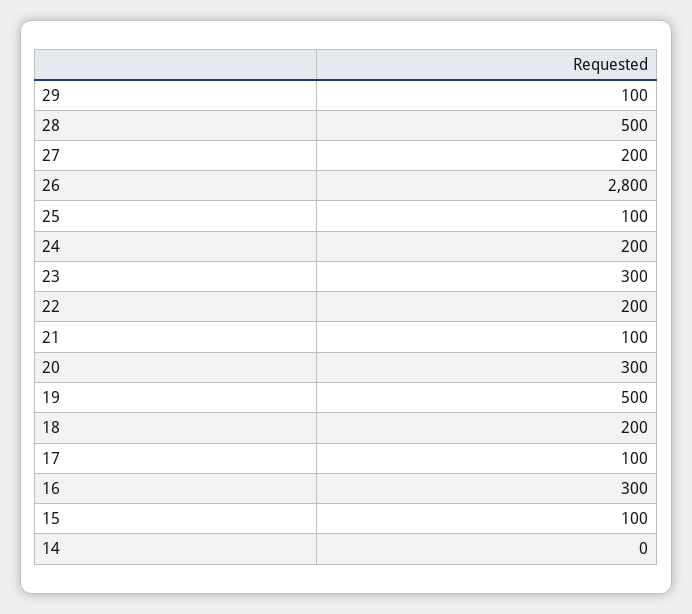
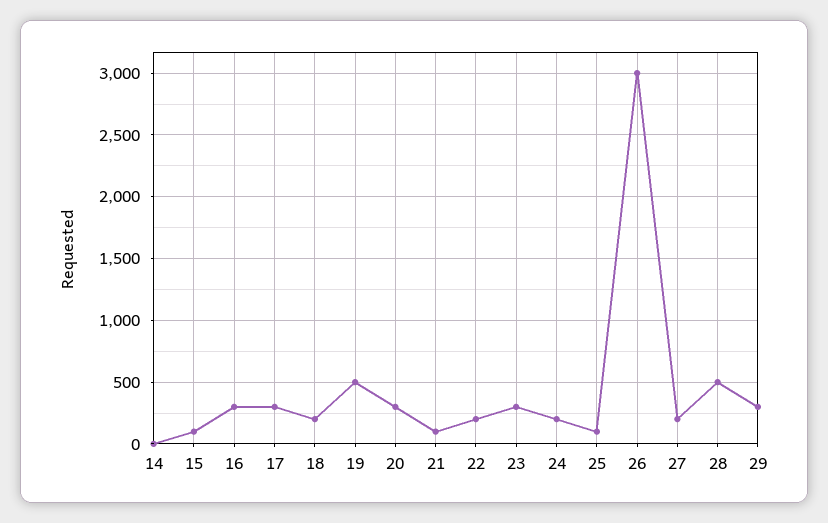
29: 100 -> 300
26: 2800 -> 3000
17: 100 -> 300

